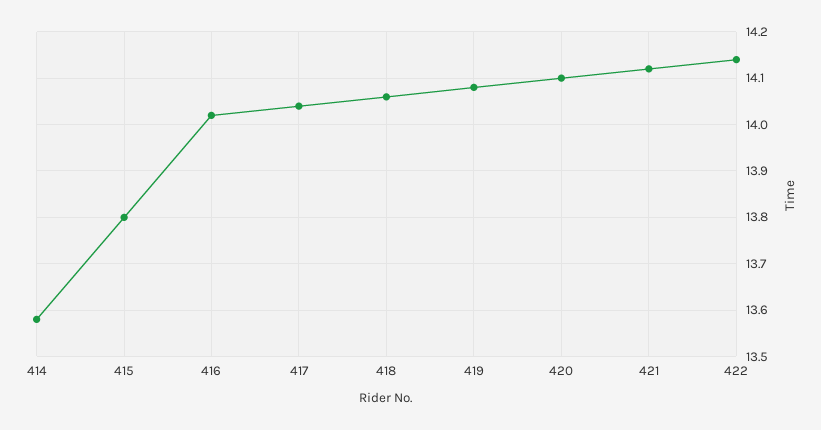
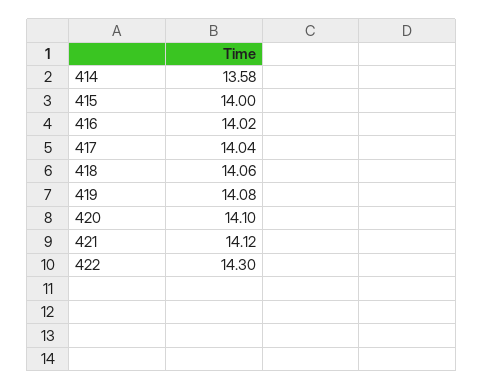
415: 13.8 -> 14
422: 14.15 -> 14.3

